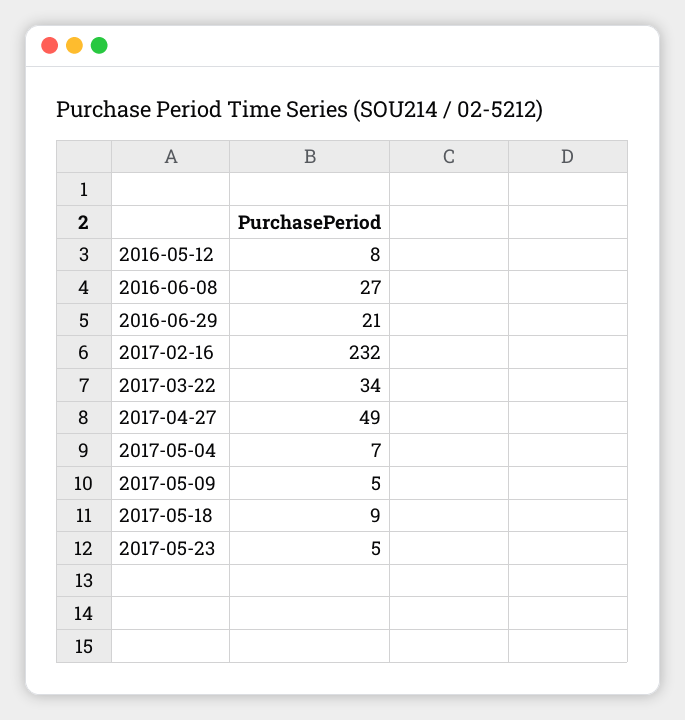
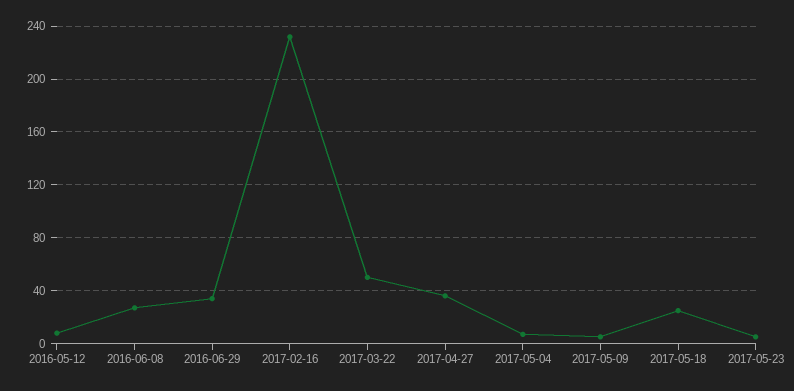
2016-06-29: 21 -> 35
2017-03-22: 34 -> 50
2017-04-27: 49 -> 35
2017-05-18: 9 -> 25

